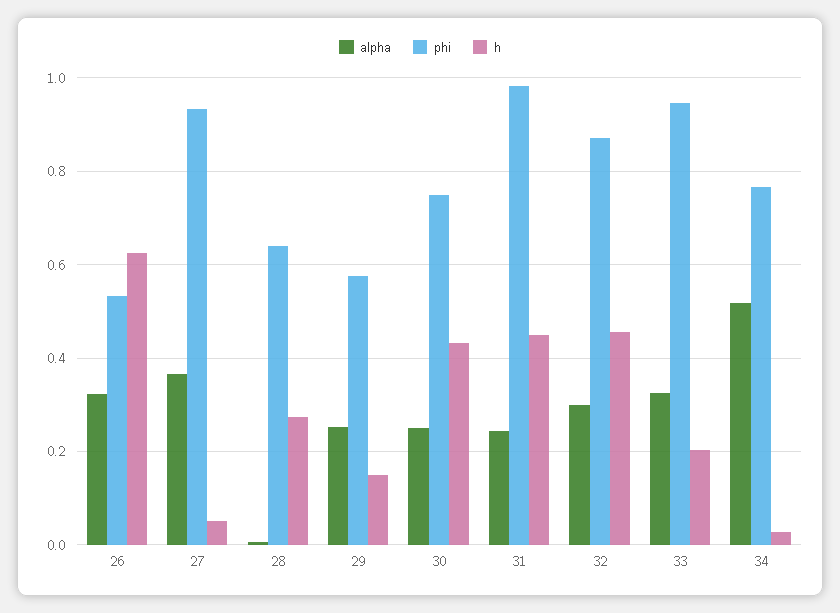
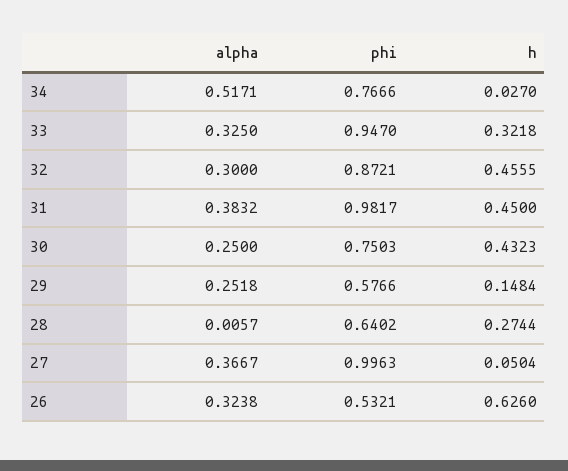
phi, 27: 0.94 -> 0.9963
alpha, 31: 0.24 -> 0.3832
h, 33: 0.2 -> 0.3218

